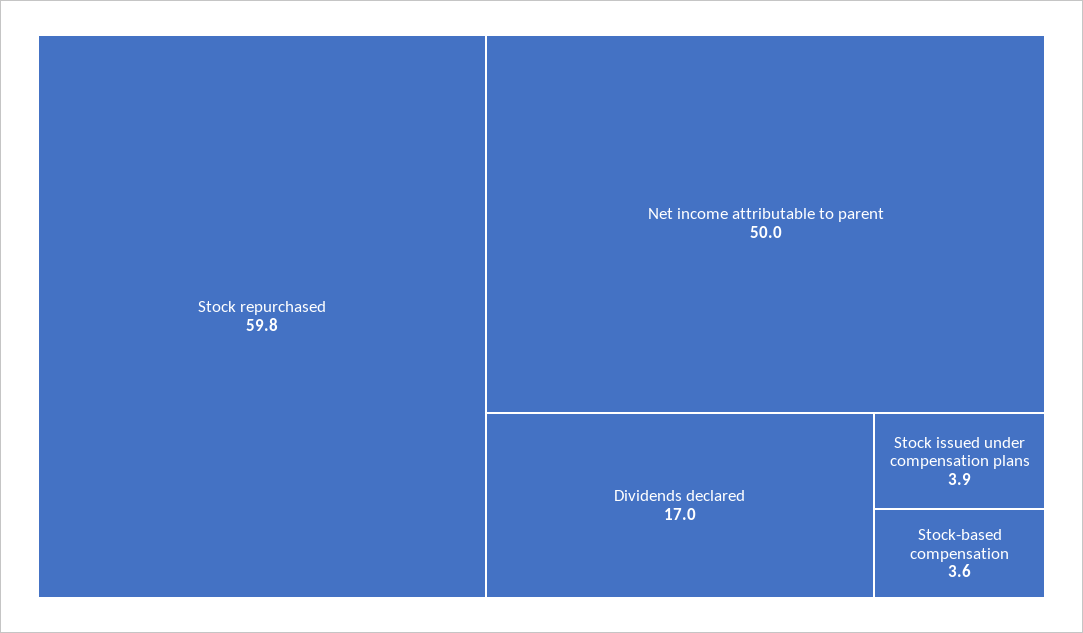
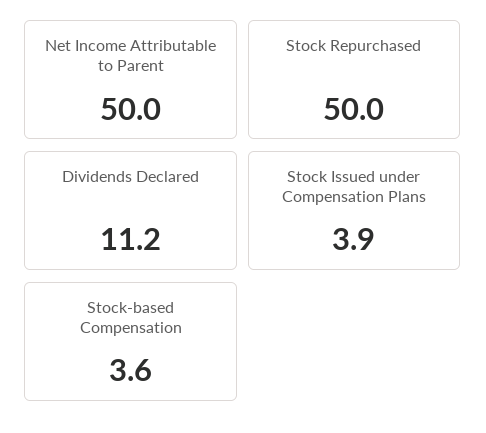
Stock repurchased: 59.8 -> 50
Dividends declared: 17 -> 11.2

